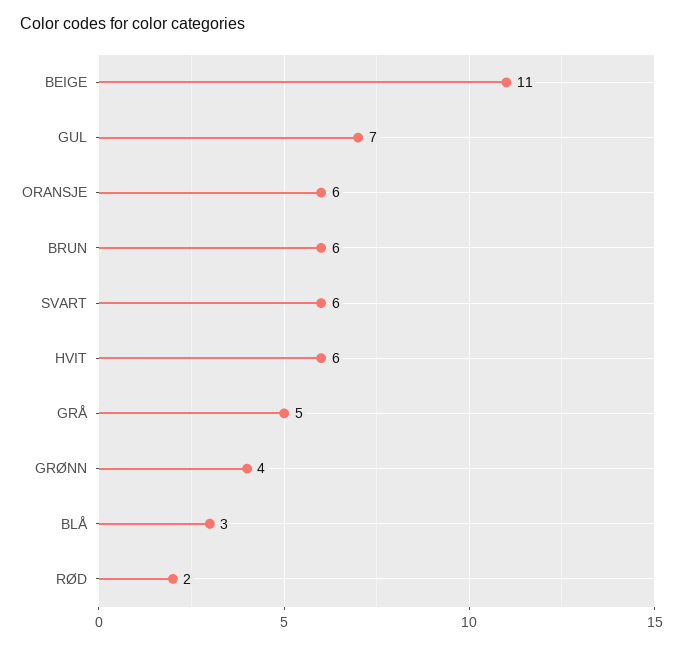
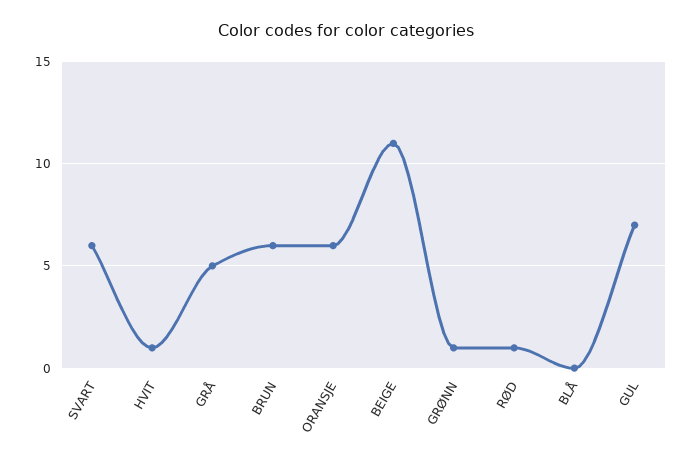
HVIT: 6 -> 1
GRØNN: 4 -> 1
BLÅ: 3 -> 0
RØD: 2 -> 1

